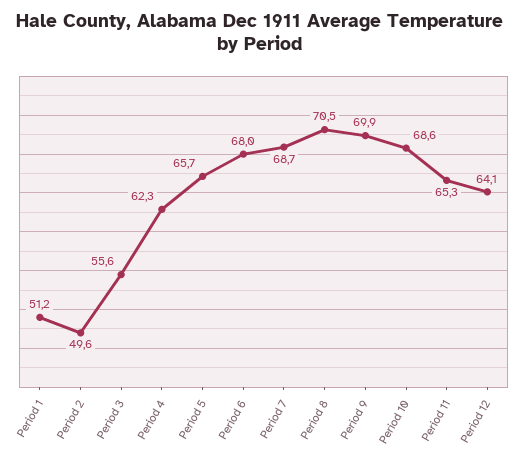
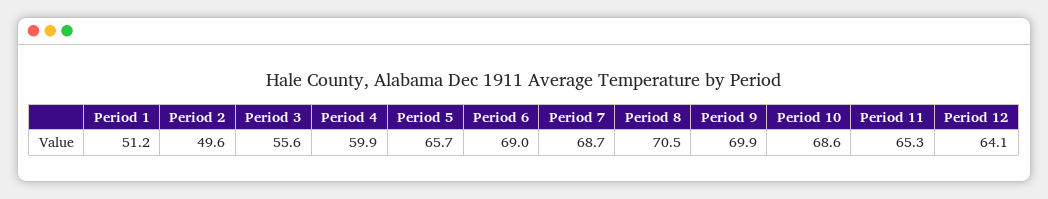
Period 4: 62.3 -> 59.9
Period 6: 68 -> 69

